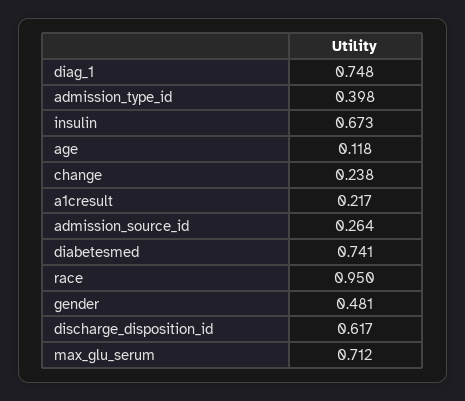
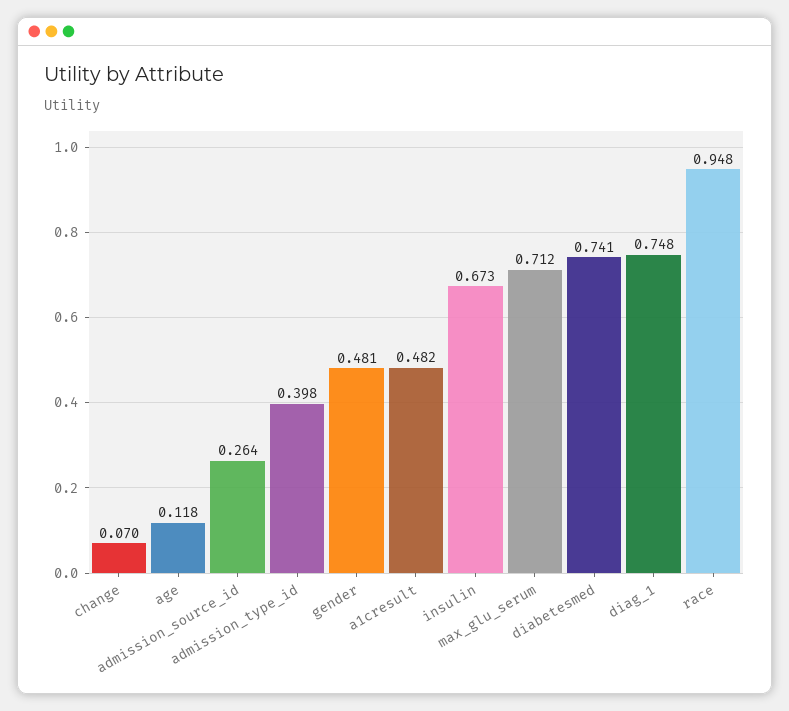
change: 0.238 -> 0.07
a1cresult: 0.217 -> 0.482
race: 0.95 -> 0.948
discharge_disposition_id: 0.617 -> none

